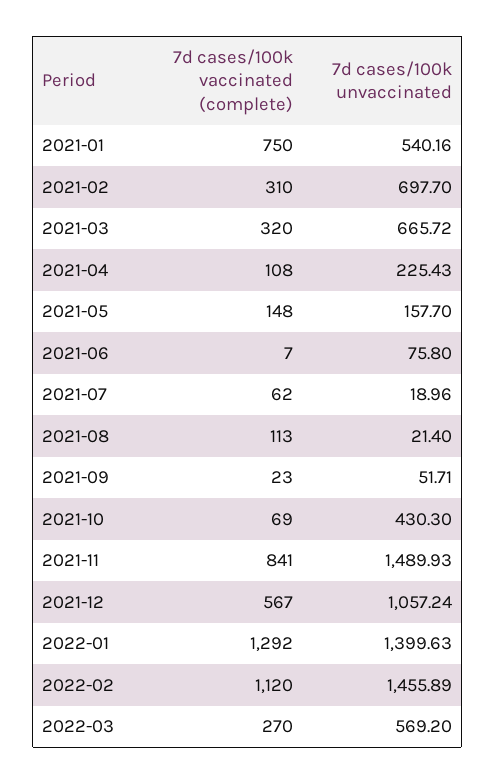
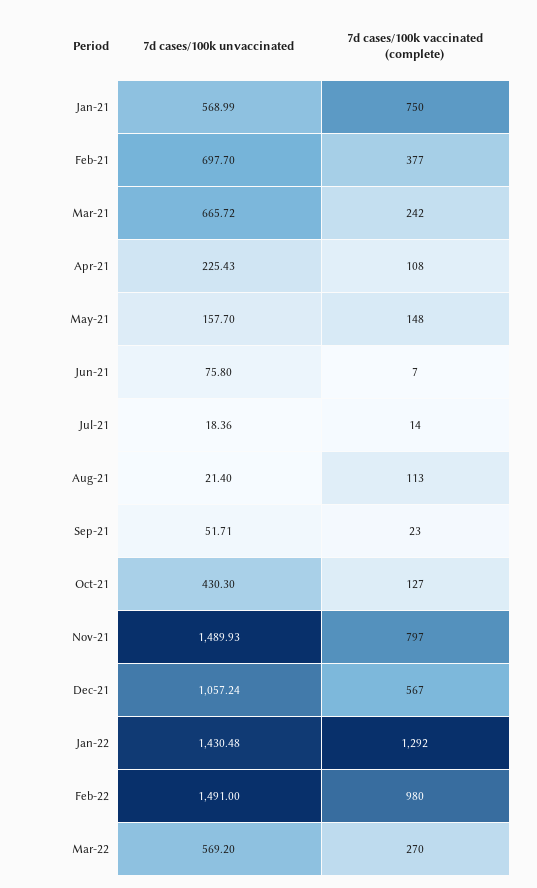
7d cases/100k unvaccinated, 2021-01: 540.16 -> 568.99
7d cases/100k vaccinated (complete), 2021-02: 310 -> 377
7d cases/100k vaccinated (complete), 2021-03: 320 -> 242
7d cases/100k vaccinated (complete), 2021-07: 62 -> 14
7d cases/100k unvaccinated, 2021-07: 18.96 -> 18.36
7d cases/100k vaccinated (complete), 2021-10: 69 -> 127
7d cases/100k vaccinated (complete), 2021-11: 841 -> 797
7d cases/100k unvaccinated, 2022-01: 1399.63 -> 1430.48
7d cases/100k vaccinated (complete), 2022-02: 1120 -> 980
7d cases/100k unvaccinated, 2022-02: 1455.89 -> 1491

